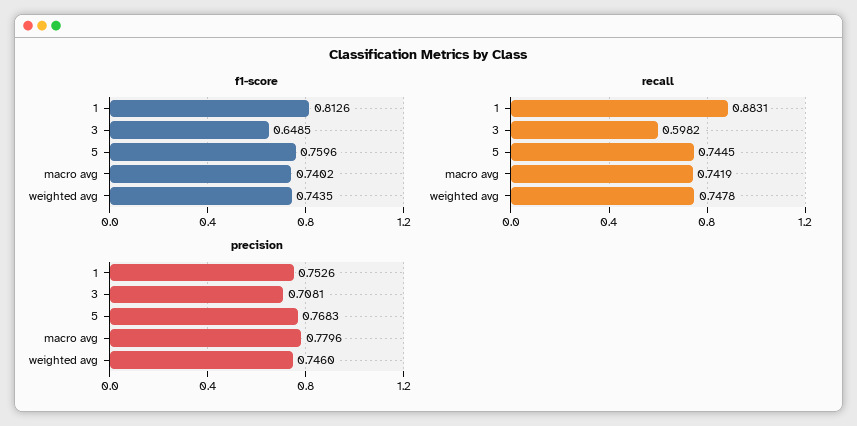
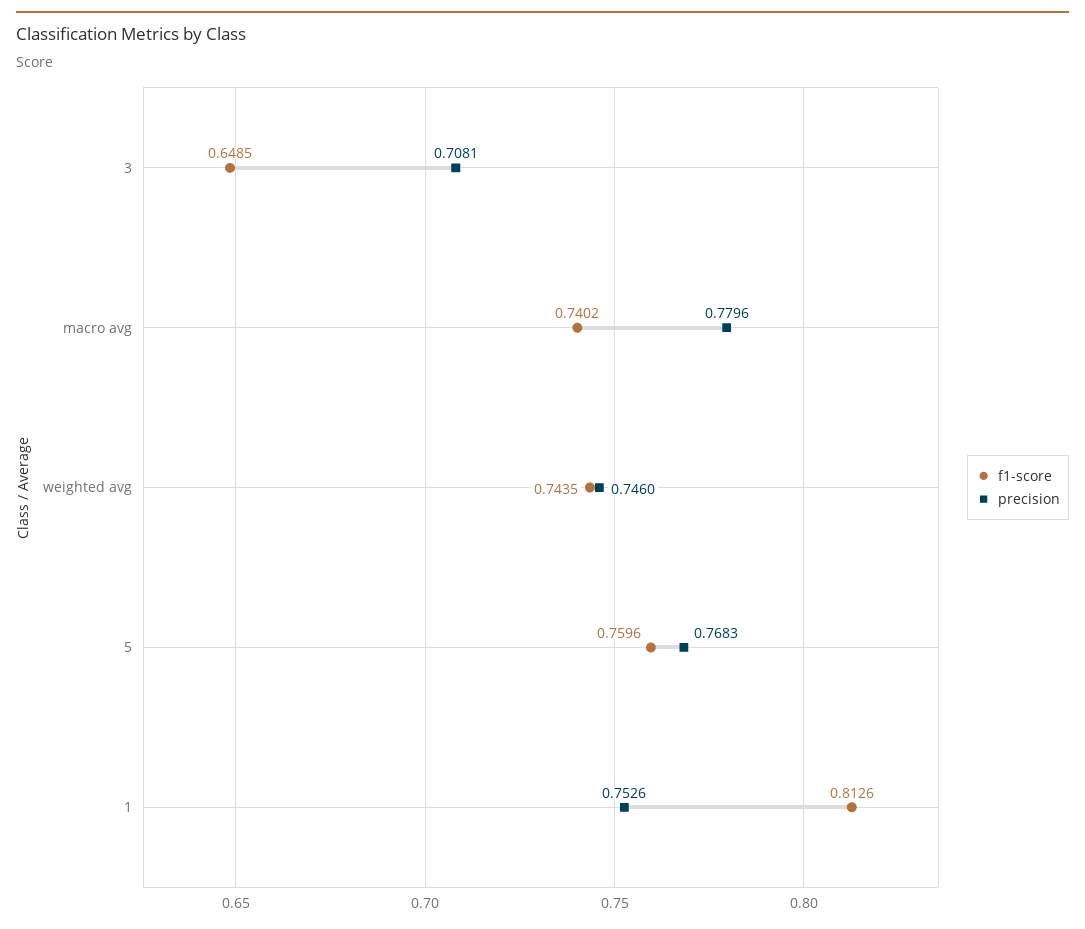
recall, 1: 0.8831 -> none
recall, 3: 0.5982 -> none
recall, 5: 0.7445 -> none
recall, macro avg: 0.7419 -> none
recall, weighted avg: 0.7478 -> none

